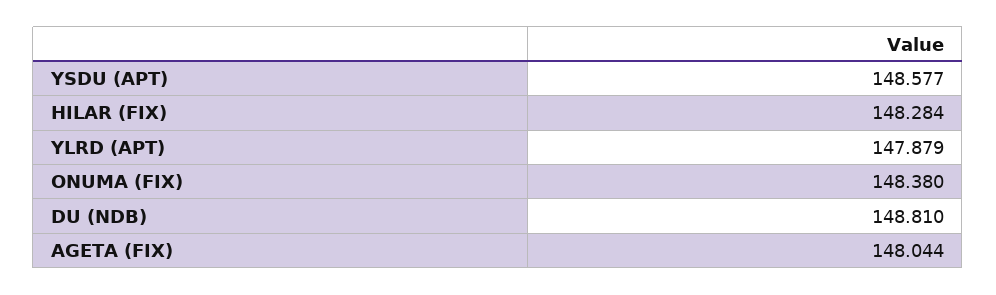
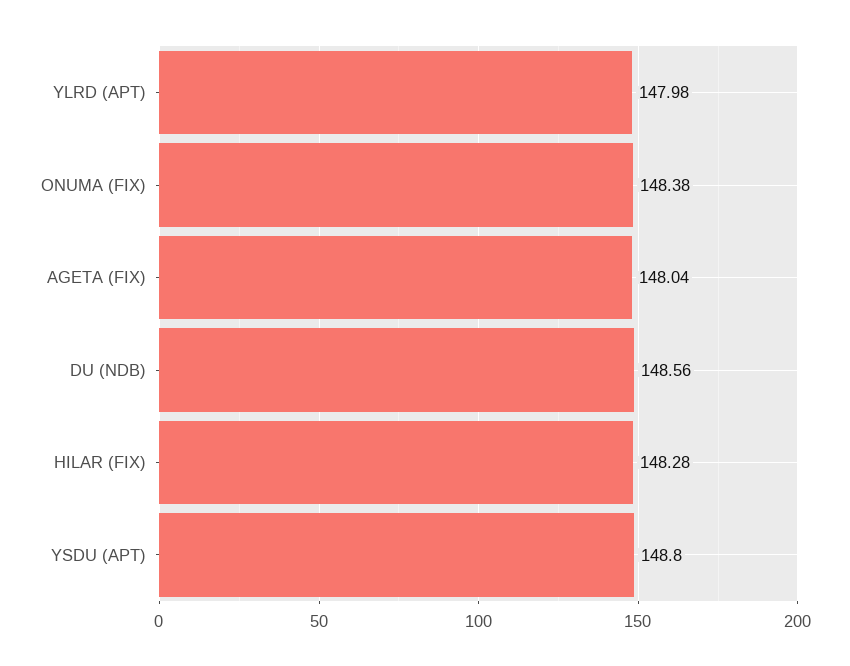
YSDU (APT): 148.577 -> 148.8
YLRD (APT): 147.879 -> 147.98
DU (NDB): 148.81 -> 148.56

